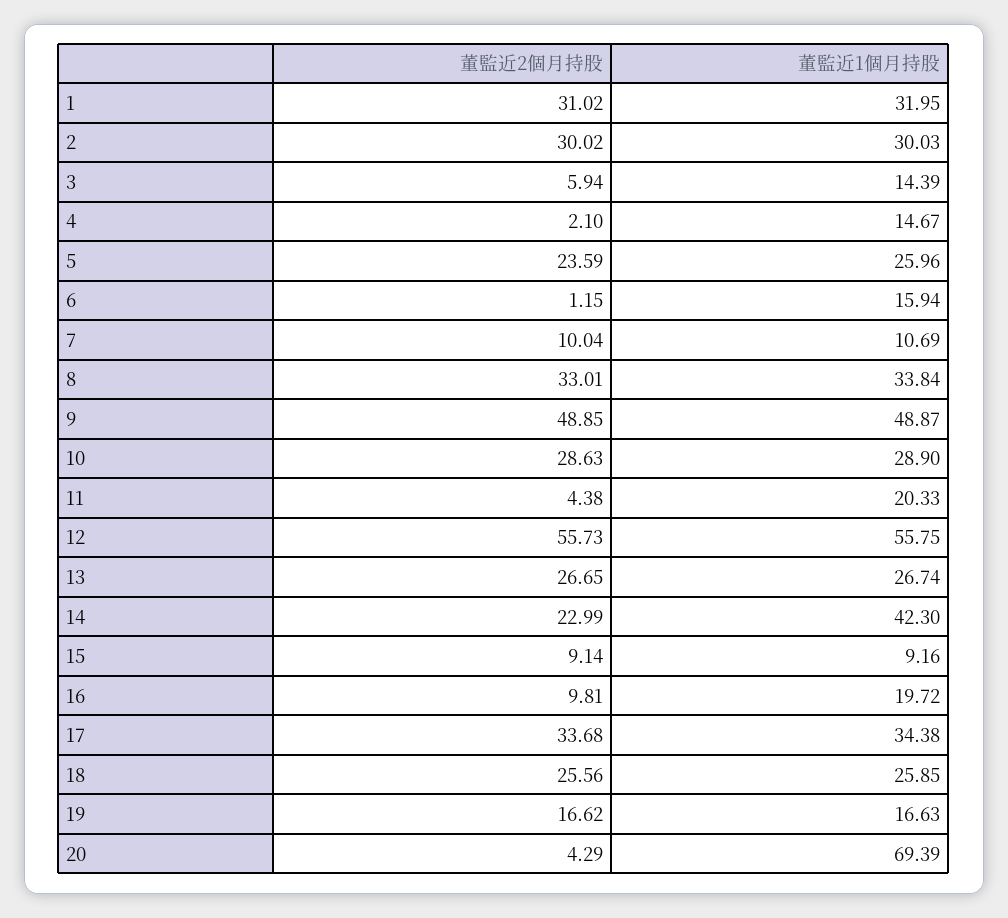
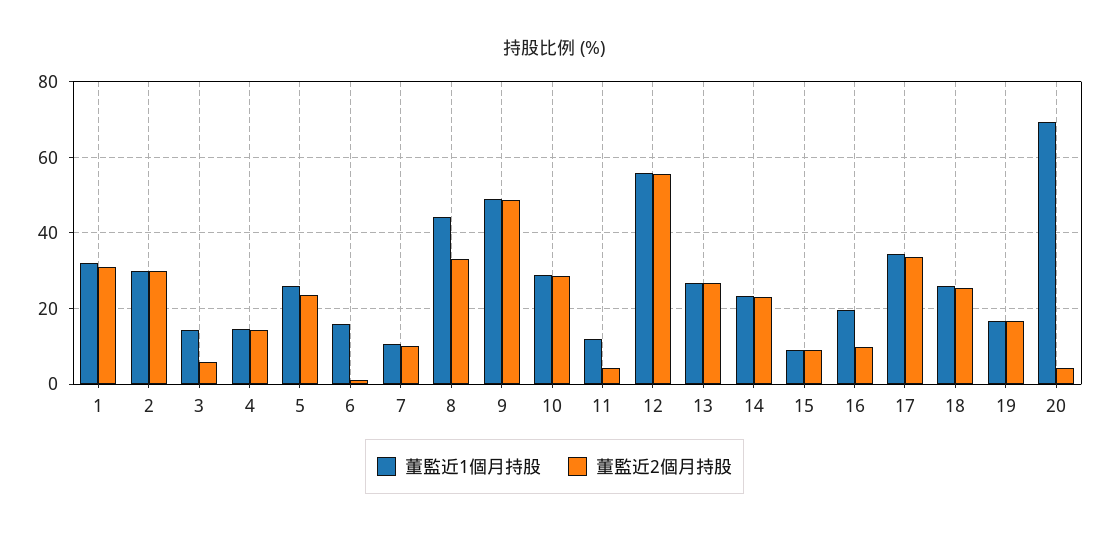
董監近2個月持股, 4: 2.1 -> 14
董監近1個月持股, 8: 33.84 -> 44
董監近1個月持股, 11: 20.33 -> 12
董監近1個月持股, 14: 42.3 -> 24

